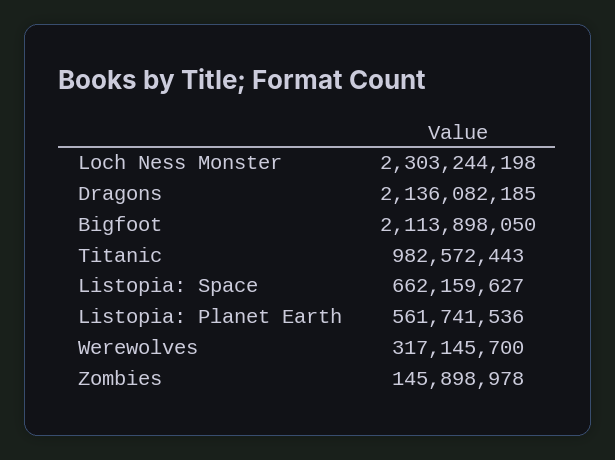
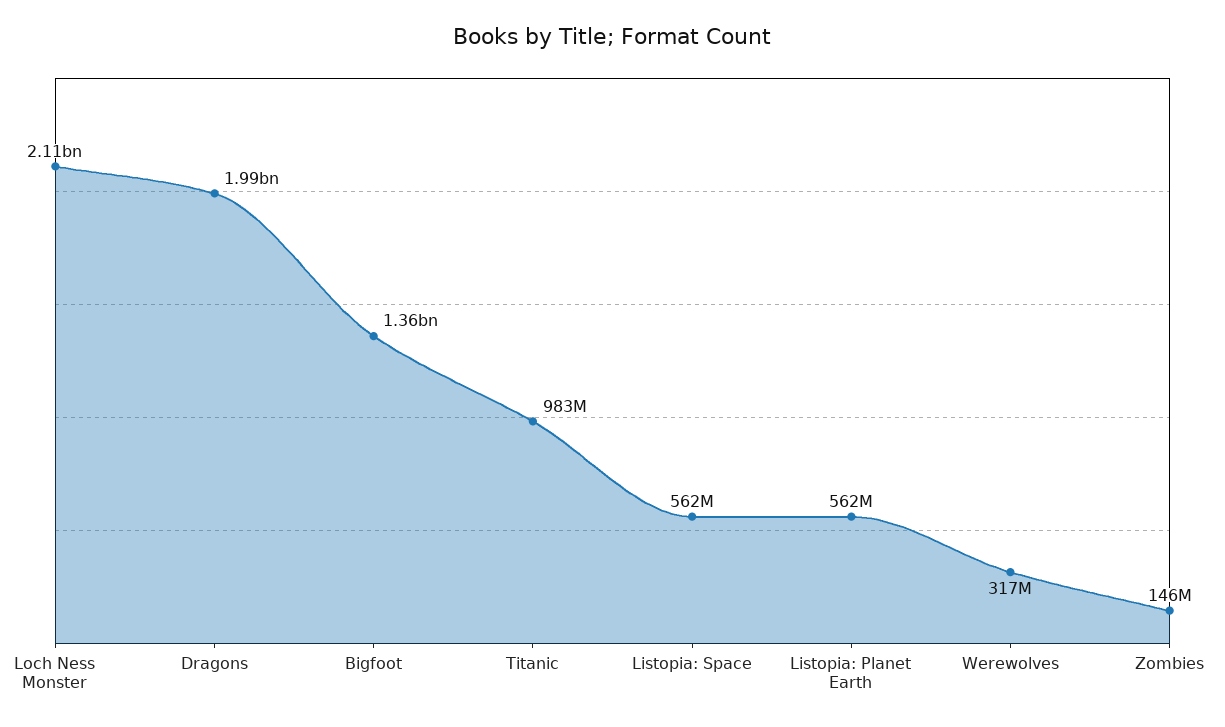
Loch Ness Monster: 2303244198 -> 2110000000
Dragons: 2136082185 -> 1990000000
Bigfoot: 2113898050 -> 1360000000
Listopia: Space: 662159627 -> 562000000

